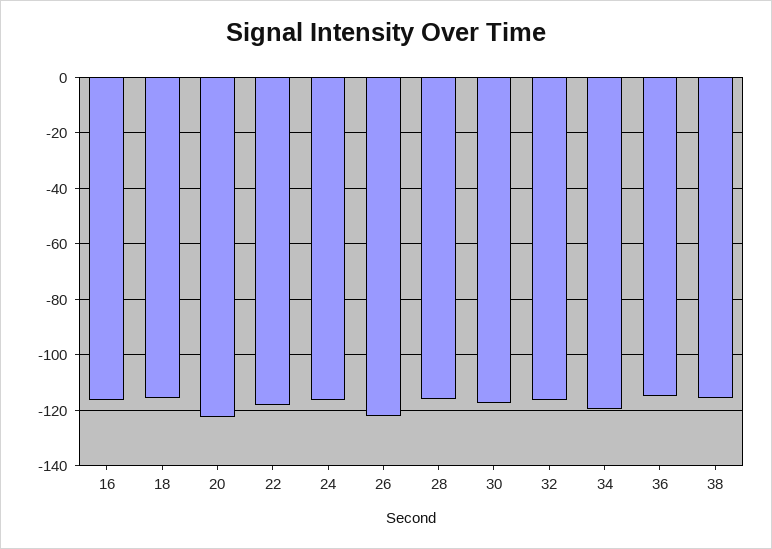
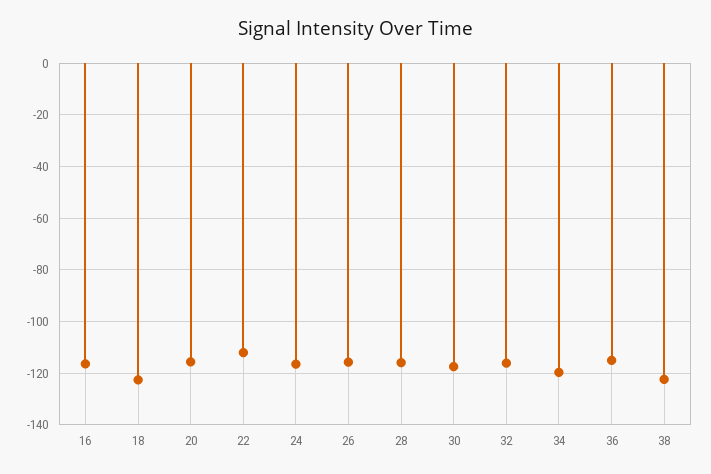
18: -115 -> -122.5
20: -122.5 -> -115
22: -117.5 -> -112.5
26: -122.5 -> -115
38: -115 -> -122.5

